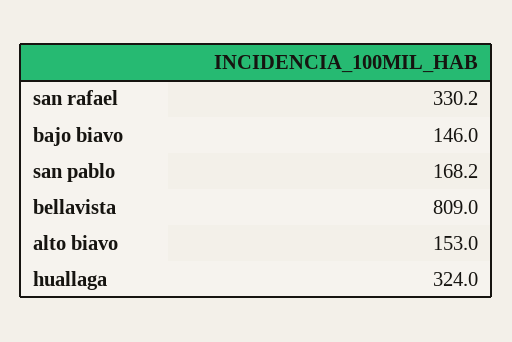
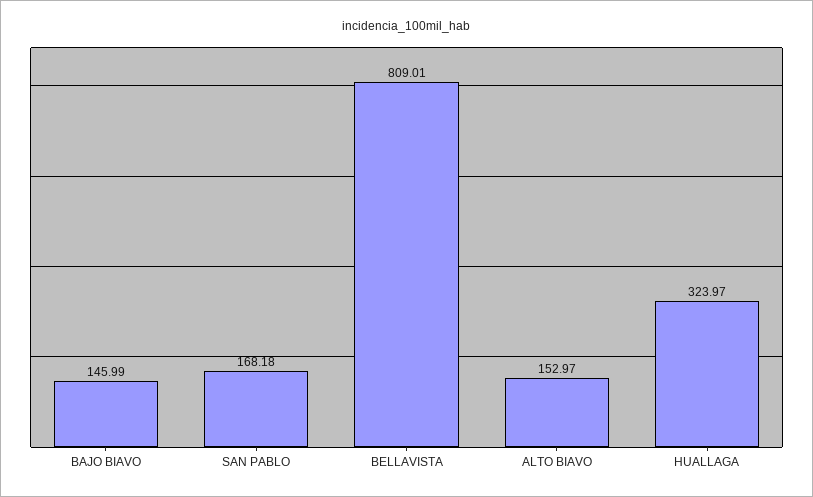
san rafael: 330.2 -> none

